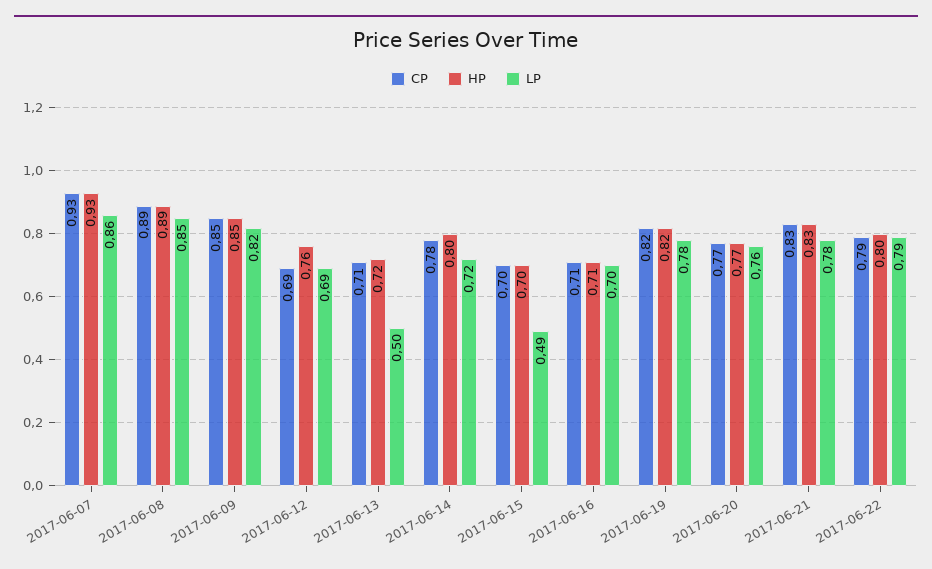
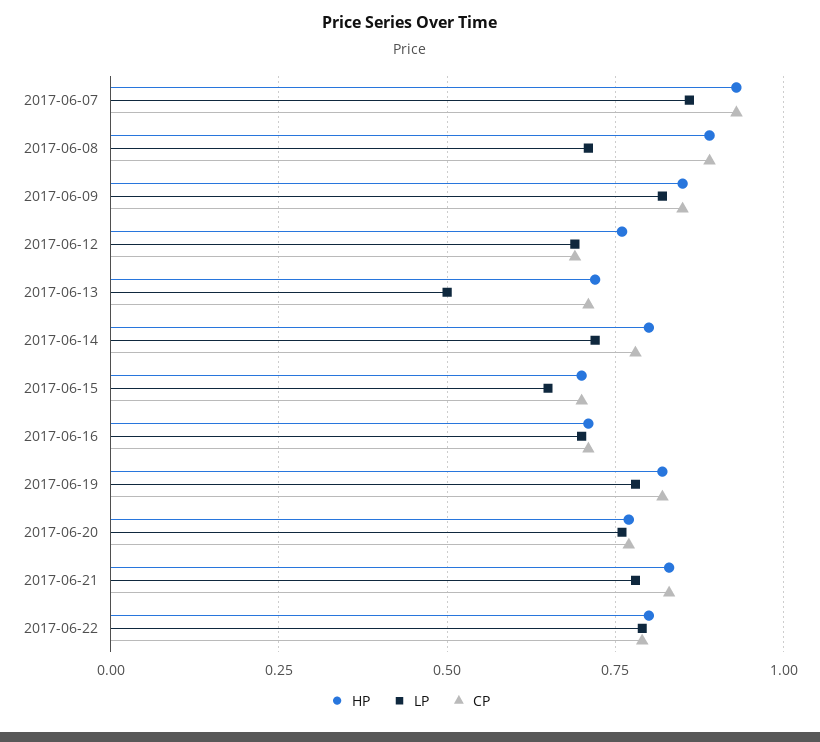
LP, 2017-06-08: 0.85 -> 0.7
LP, 2017-06-15: 0.49 -> 0.65

